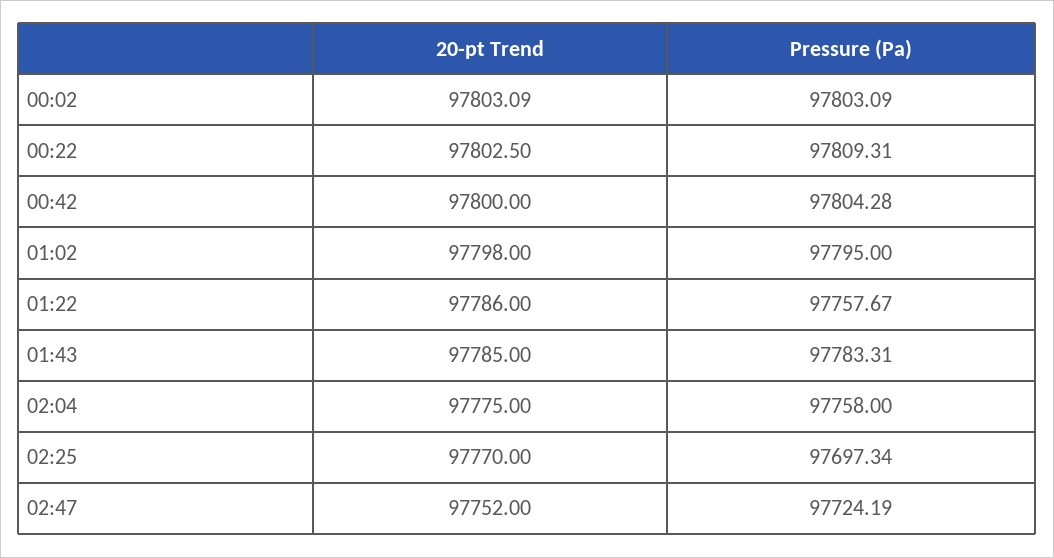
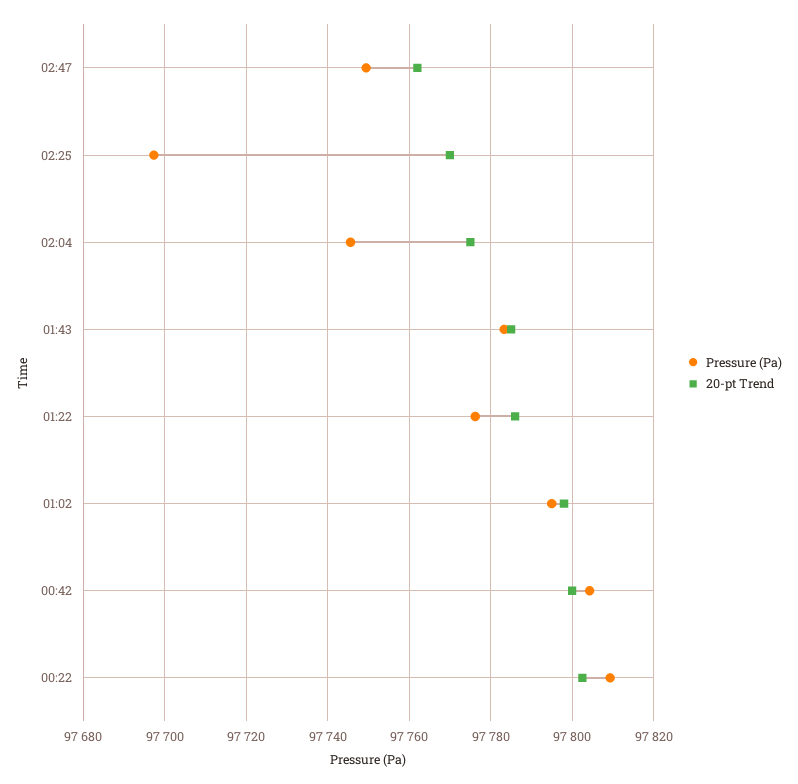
20-pt Trend, 00:02: 97803.09 -> none
Pressure (Pa), 00:02: 97803.09 -> none
Pressure (Pa), 01:22: 97757.67 -> 97776
Pressure (Pa), 02:04: 97758 -> 97746
20-pt Trend, 02:47: 97752 -> 97762
Pressure (Pa), 02:47: 97724.19 -> 97750

